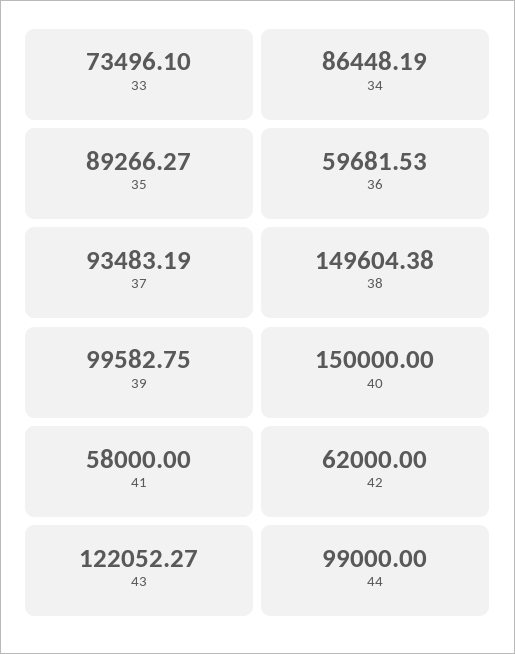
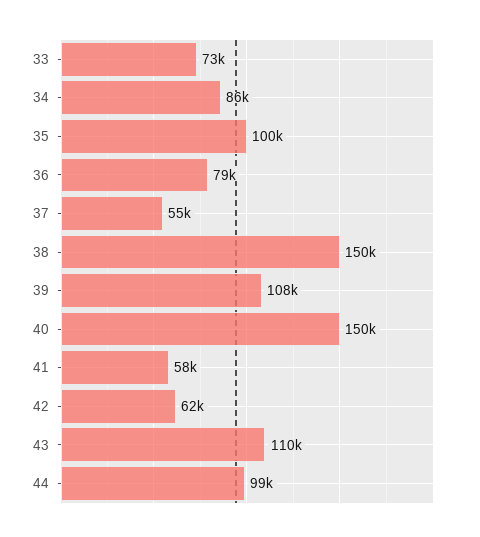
35: 89266.27 -> 100000
36: 59681.53 -> 79000
37: 93483.19 -> 55000
39: 99582.75 -> 108000
43: 122052.27 -> 110000

